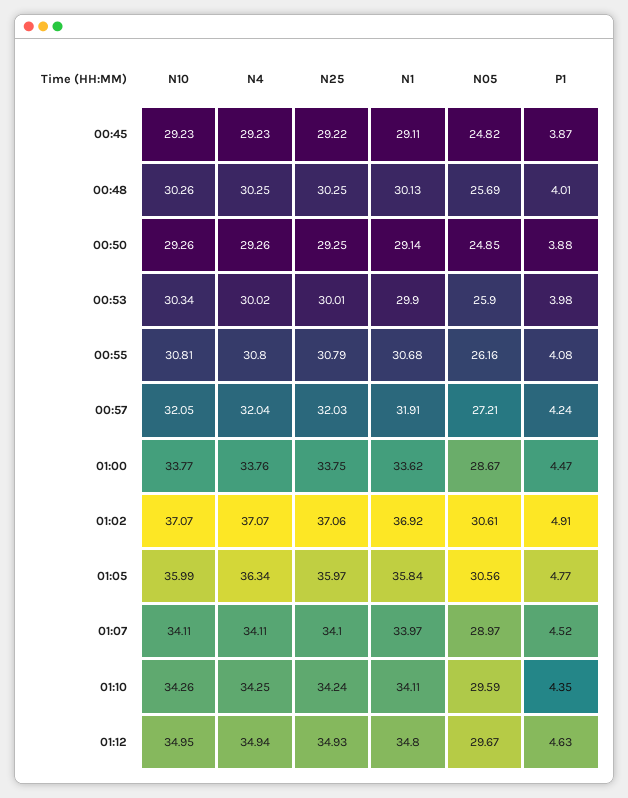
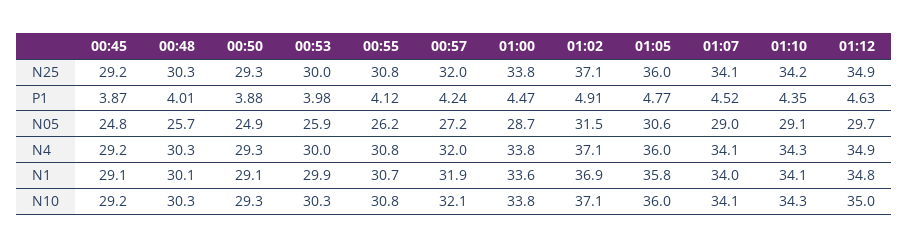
P1, 00:55: 4.08 -> 4.12
N05, 01:02: 30.61 -> 31.5
N4, 01:05: 36.34 -> 36
N05, 01:10: 29.59 -> 29.1

